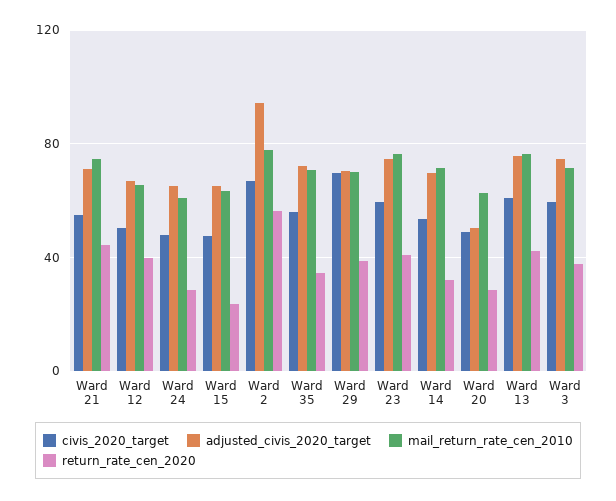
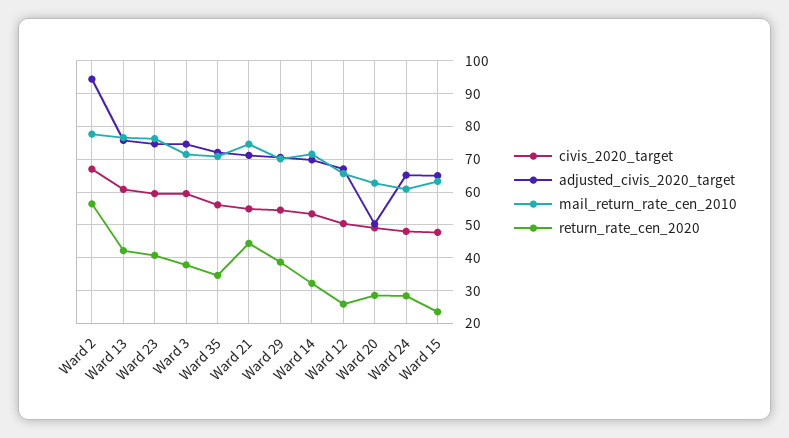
return_rate_cen_2020, Ward 12: 40 -> 26
civis_2020_target, Ward 29: 70 -> 54

